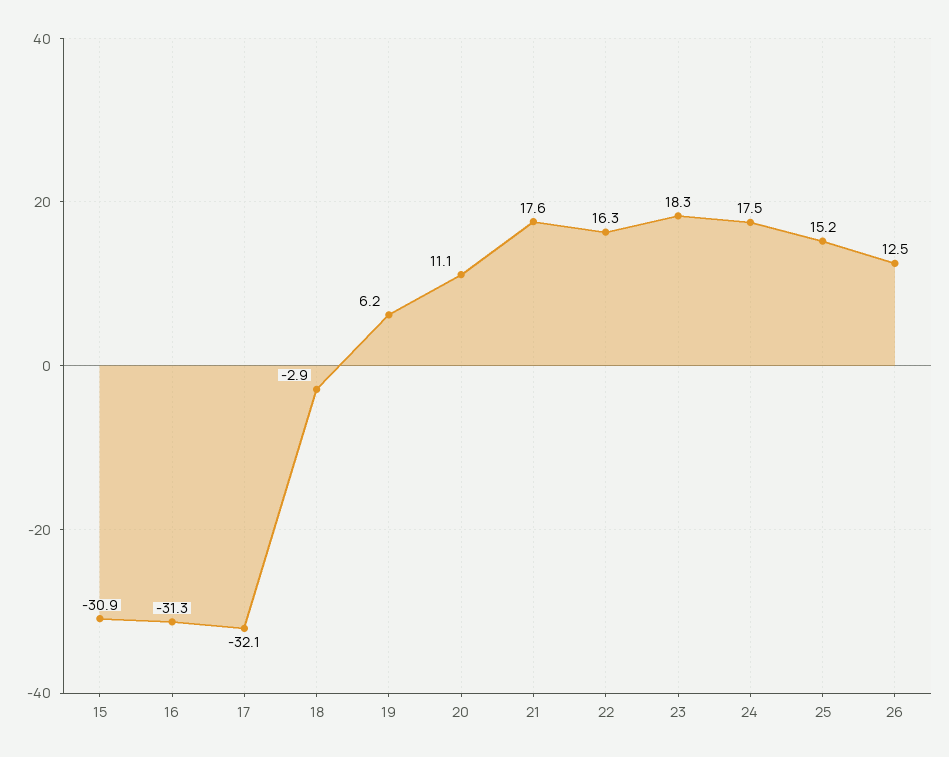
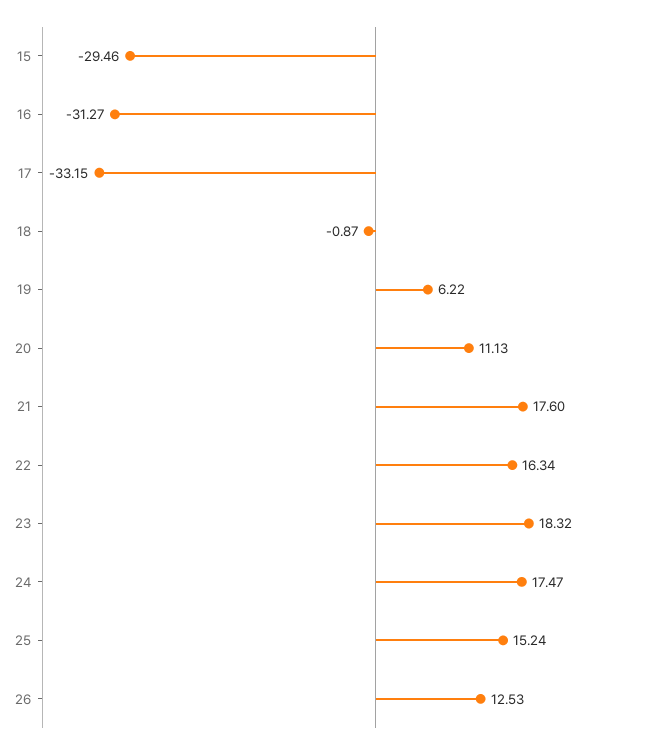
15: -30.9 -> -29.46
17: -32.1 -> -33.15
18: -2.9 -> -0.87

